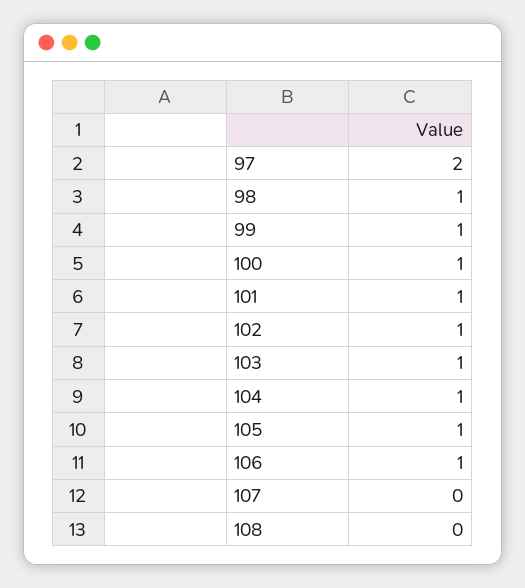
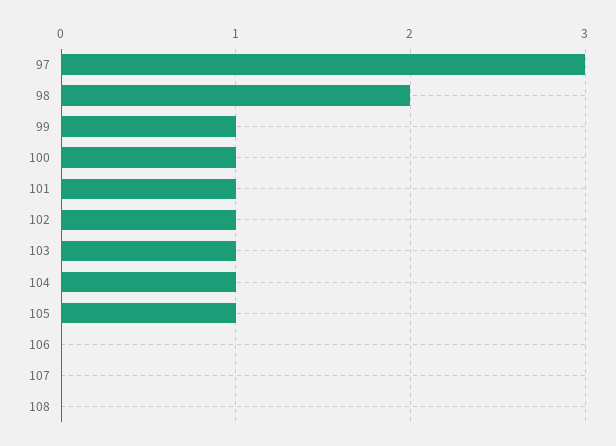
97: 2 -> 3
98: 1 -> 2
106: 1 -> 0

